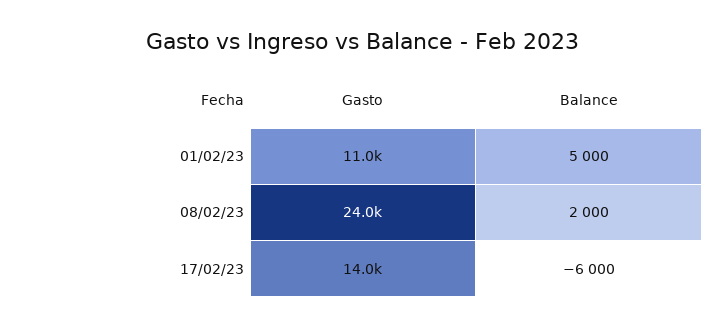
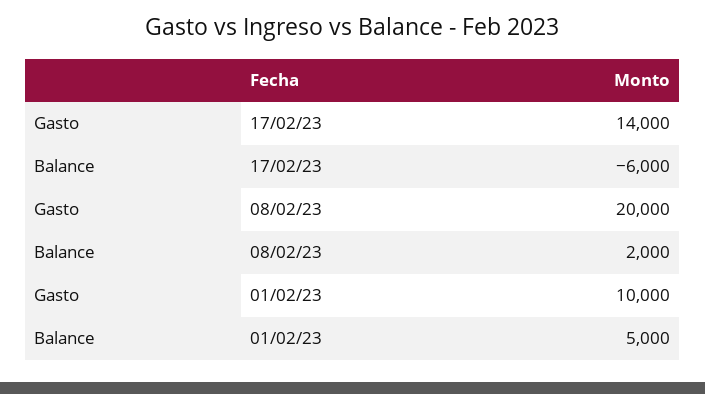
Gasto, 01/02/23: 11000 -> 10000
Gasto, 08/02/23: 24000 -> 20000

